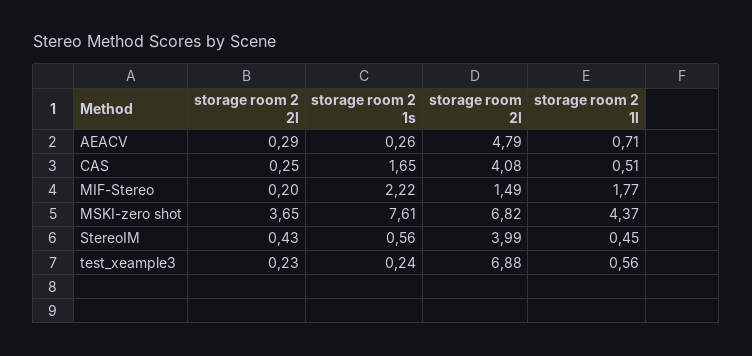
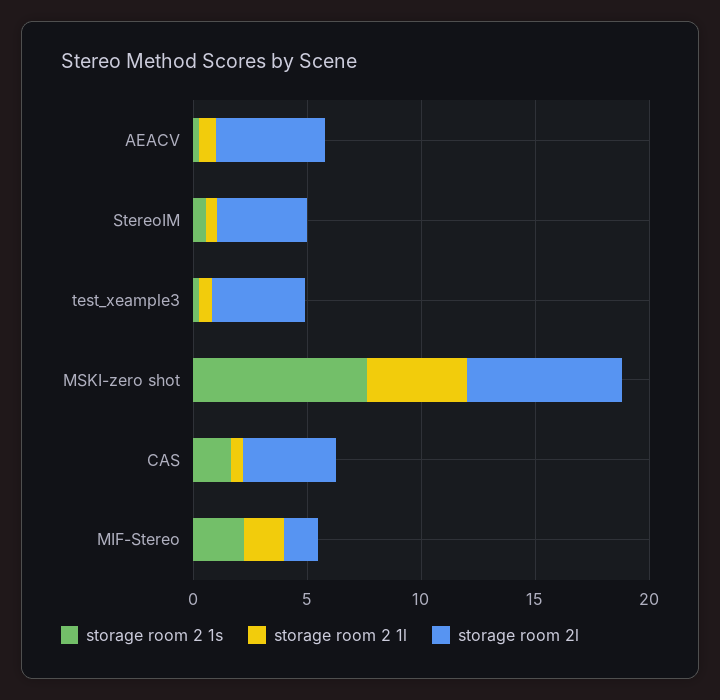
storage room 2 2l, AEACV: 0.29 -> none
storage room 2 2l, CAS: 0.25 -> none
storage room 2 2l, MIF-Stereo: 0.2 -> none
storage room 2 2l, MSKI-zero shot: 3.65 -> none
storage room 2 2l, StereoIM: 0.43 -> none
storage room 2 2l, test_xeample3: 0.23 -> none
storage room 2l, test_xeample3: 6.88 -> 4

